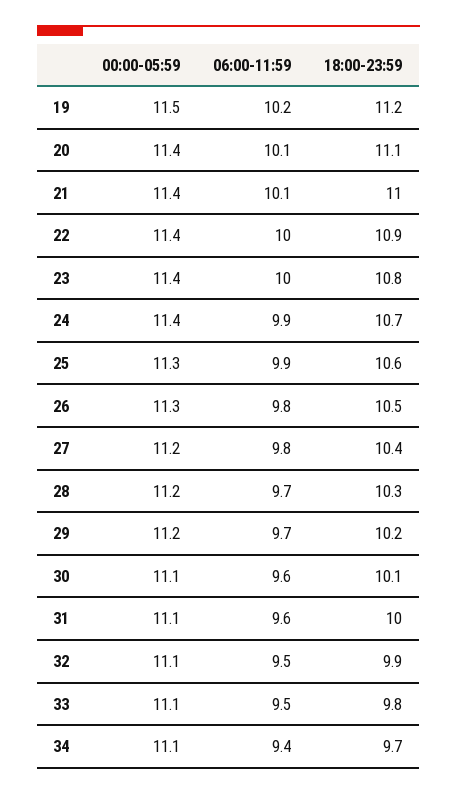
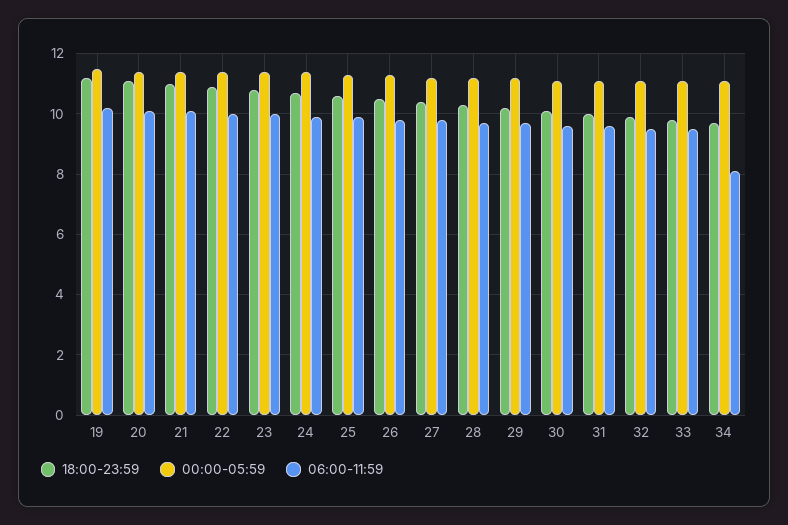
06:00-11:59, 34: 9.4 -> 8

